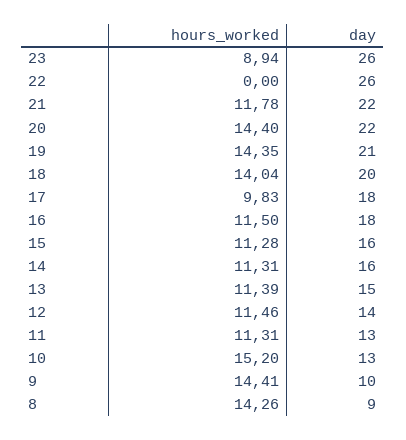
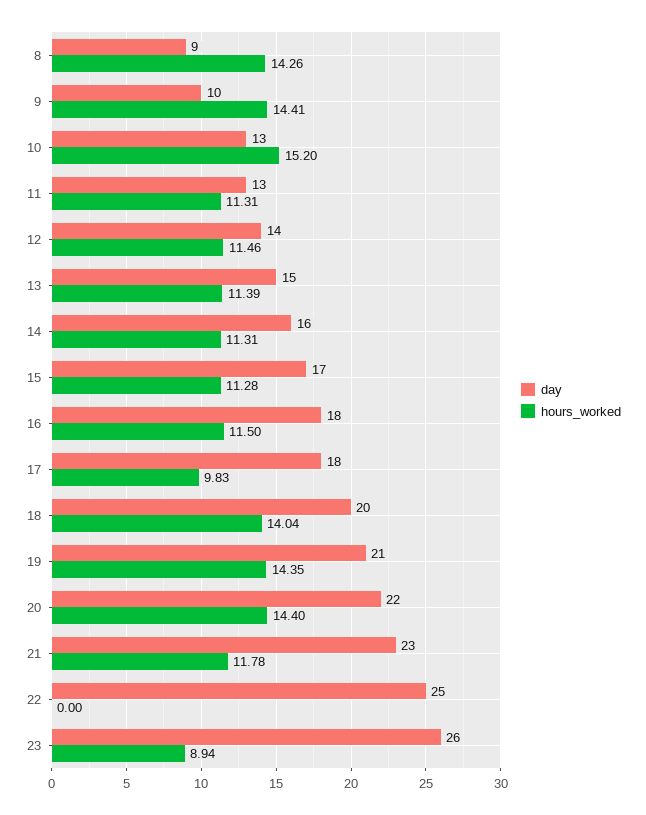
day, 22: 26 -> 25
day, 21: 22 -> 23
day, 15: 16 -> 17

